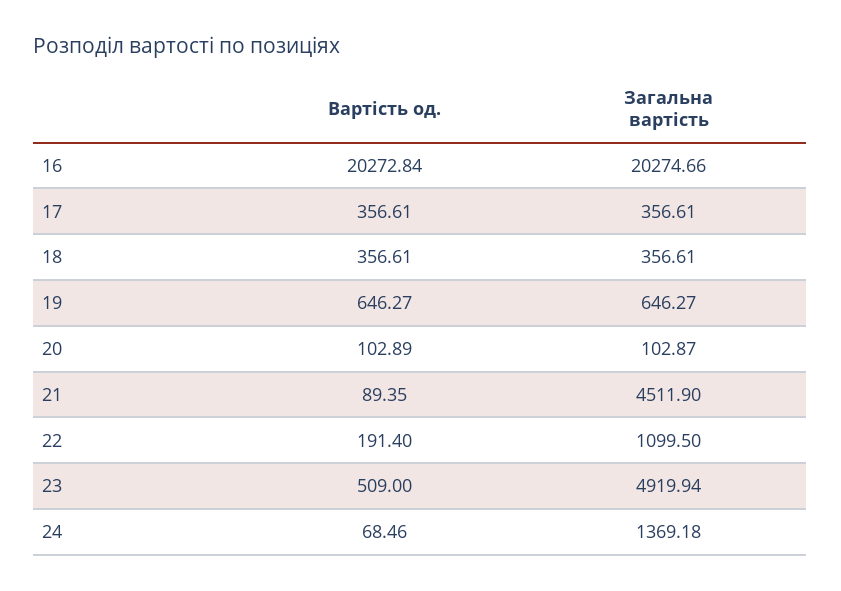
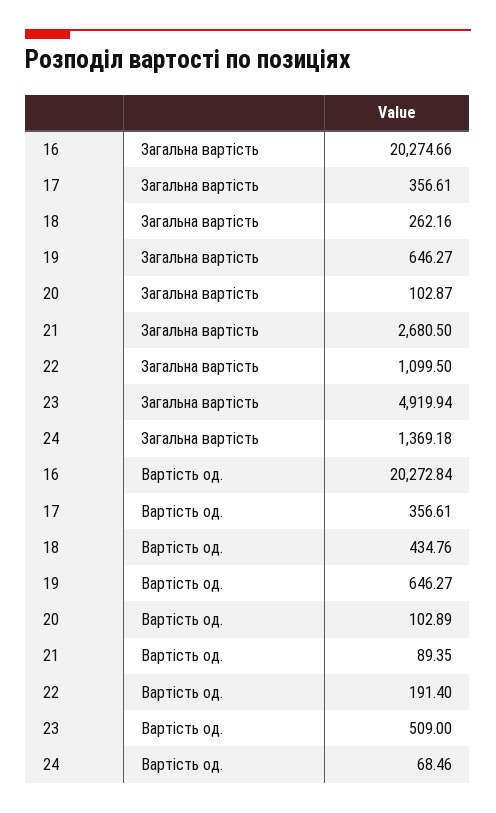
Вартість од., 18: 356.61 -> 434.76
Загальна вартість, 18: 356.61 -> 262.16
Загальна вартість, 21: 4511.9 -> 2680.5

